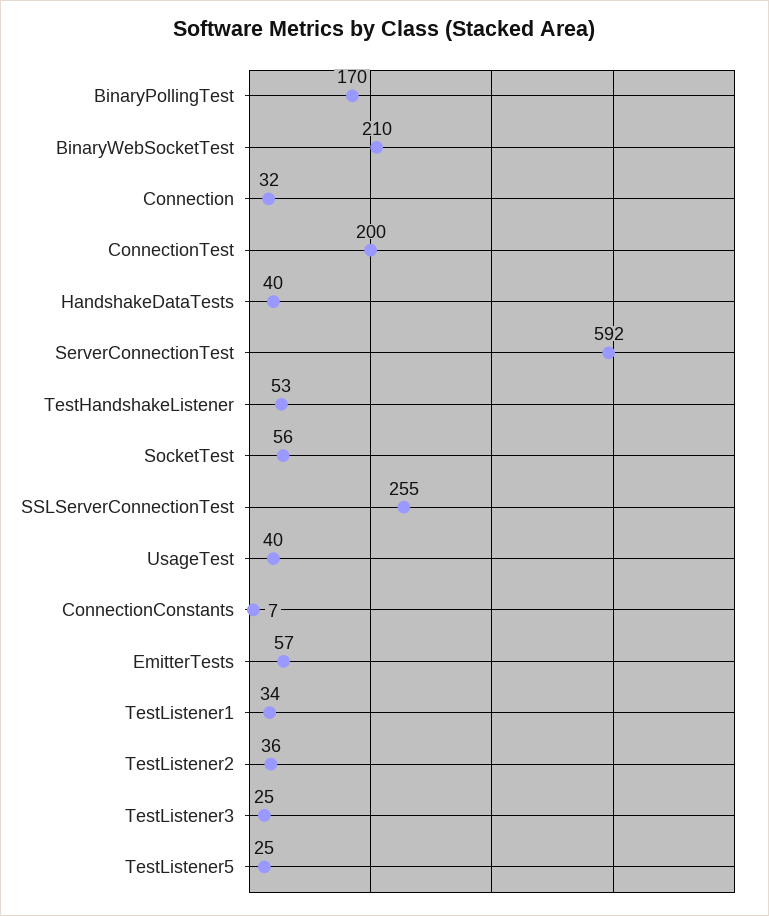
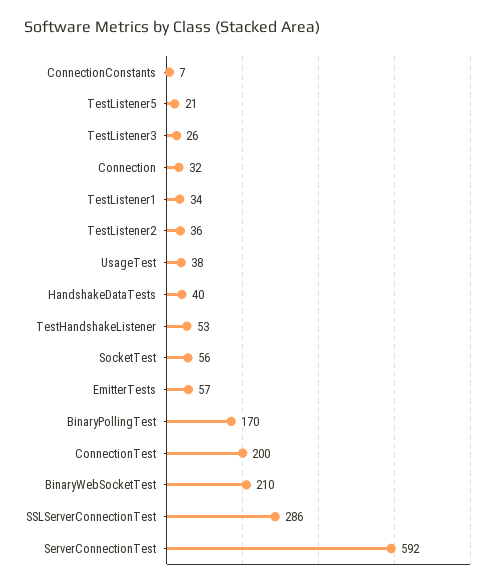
SSLServerConnectionTest: 255 -> 286
UsageTest: 40 -> 38
TestListener3: 25 -> 26
TestListener5: 25 -> 21

